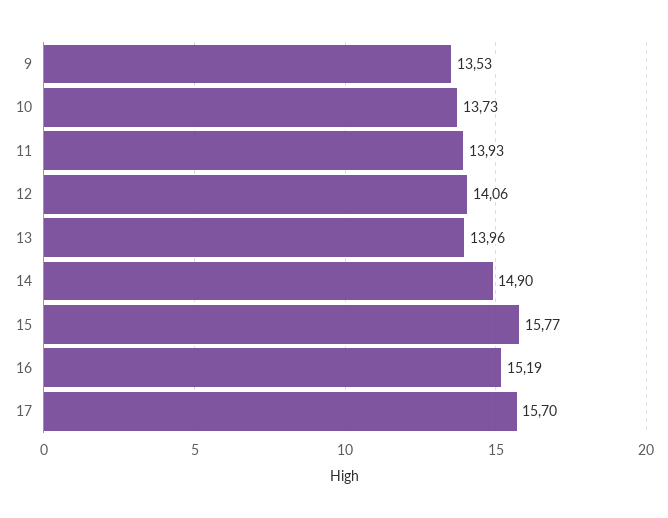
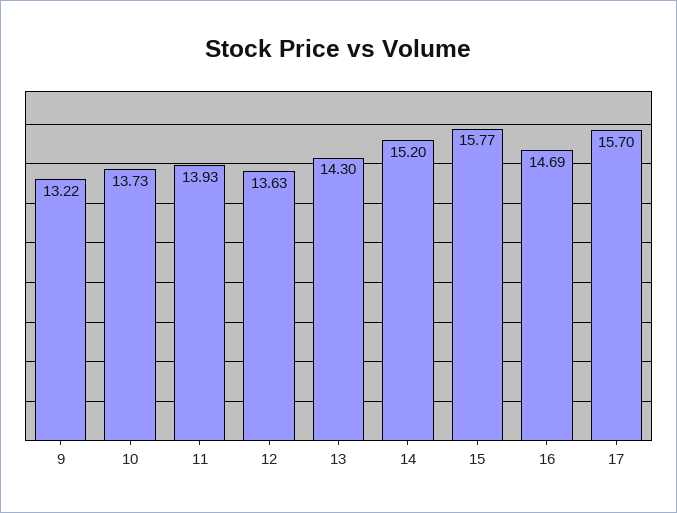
9: 13.53 -> 13.22
12: 14.06 -> 13.63
13: 13.96 -> 14.3
14: 14.9 -> 15.2
16: 15.19 -> 14.69

